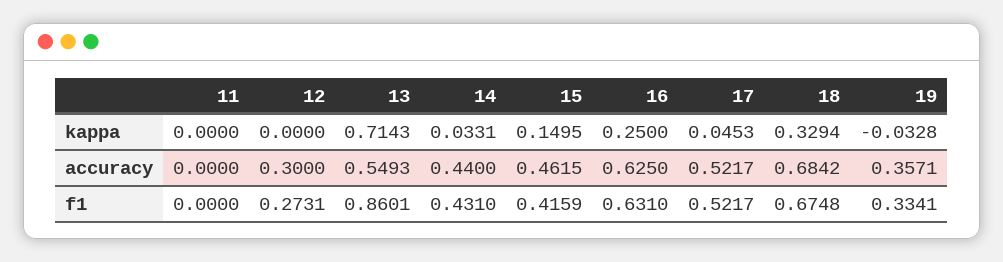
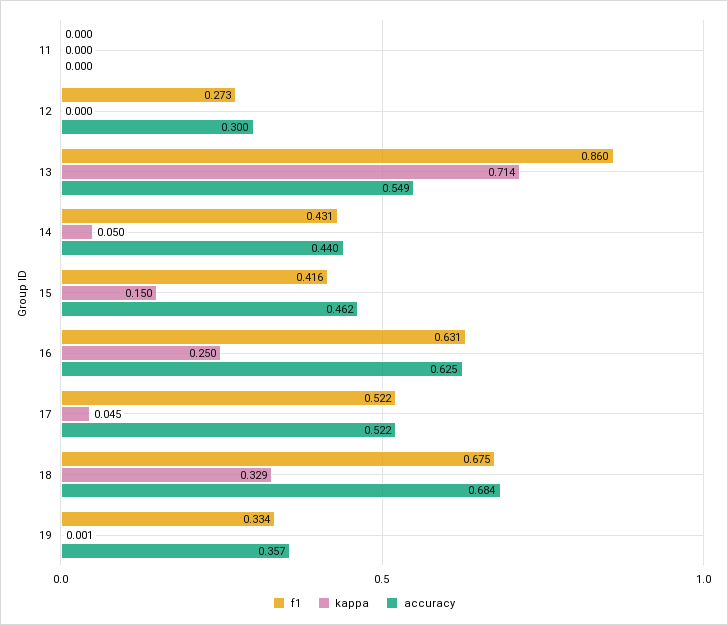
kappa, 14: 0.0331 -> 0.05
kappa, 19: -0.0328 -> 0.001

